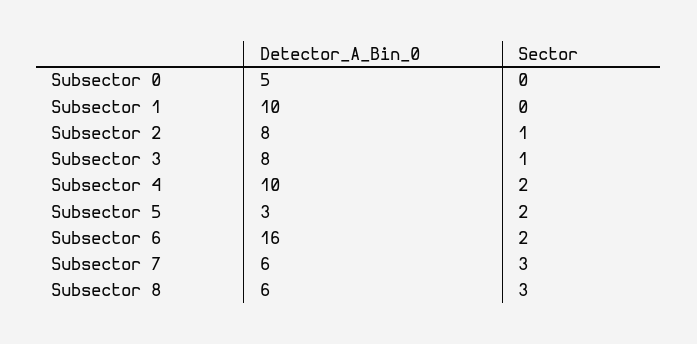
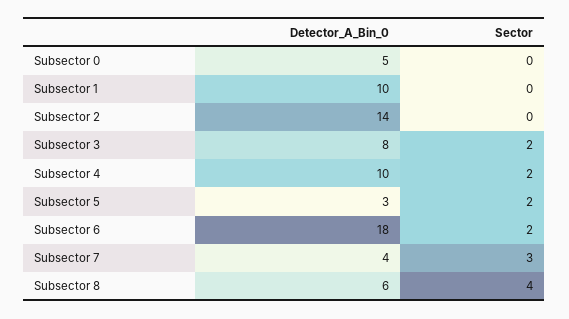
Detector_A_Bin_0, Subsector 2: 8 -> 14
Sector, Subsector 2: 1 -> 0
Sector, Subsector 3: 1 -> 2
Detector_A_Bin_0, Subsector 6: 16 -> 18
Detector_A_Bin_0, Subsector 7: 6 -> 4
Sector, Subsector 8: 3 -> 4

